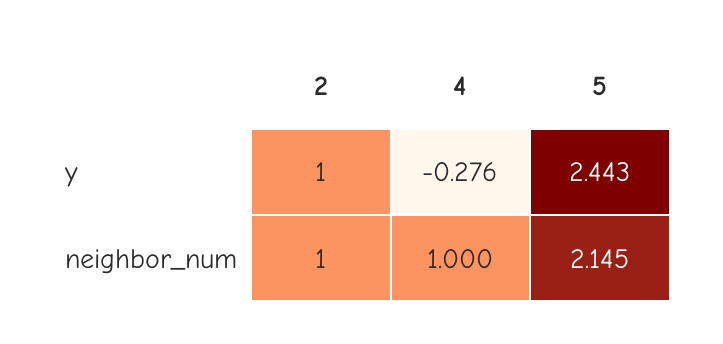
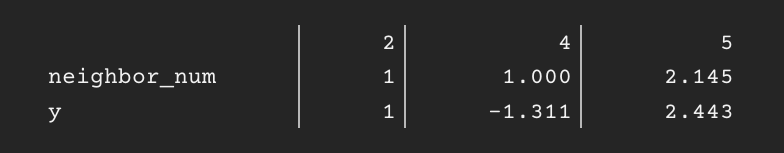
4, y: -0.276 -> -1.311

